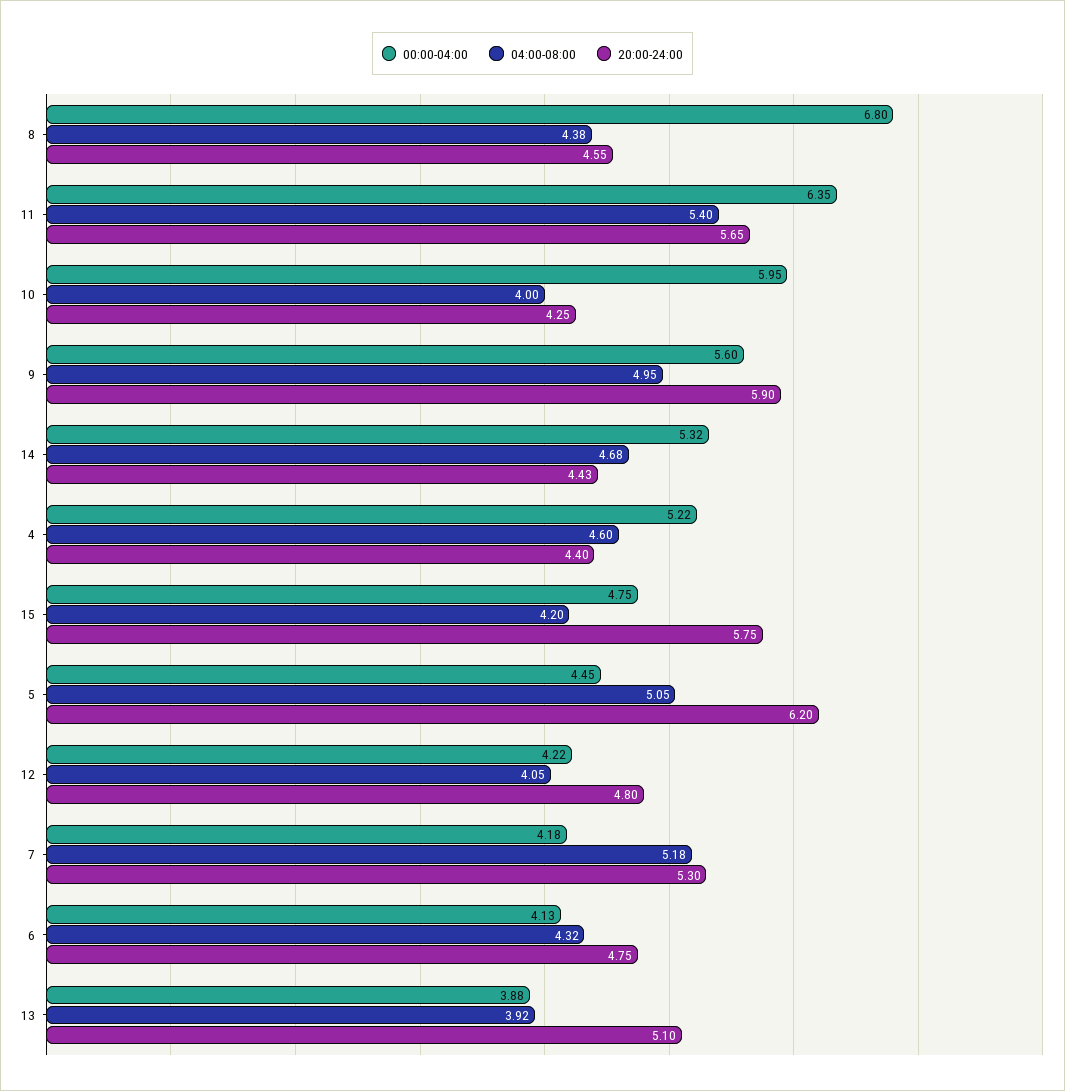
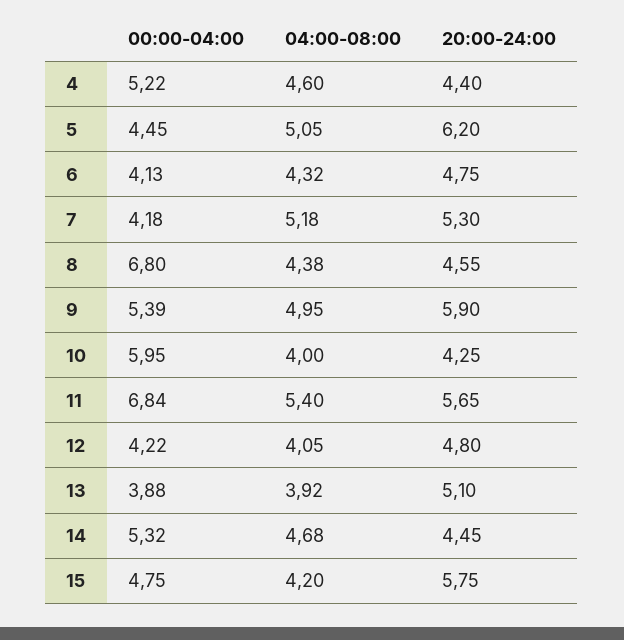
00:00-04:00, 11: 6.35 -> 6.84
00:00-04:00, 9: 5.6 -> 5.39
20:00-24:00, 14: 4.43 -> 4.45

